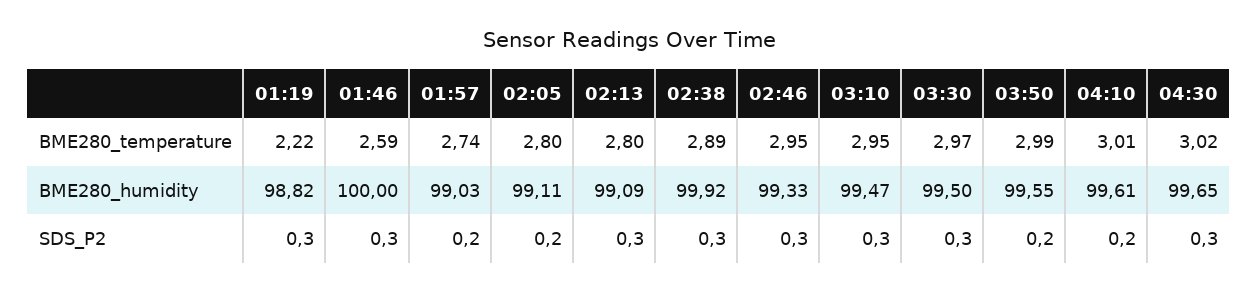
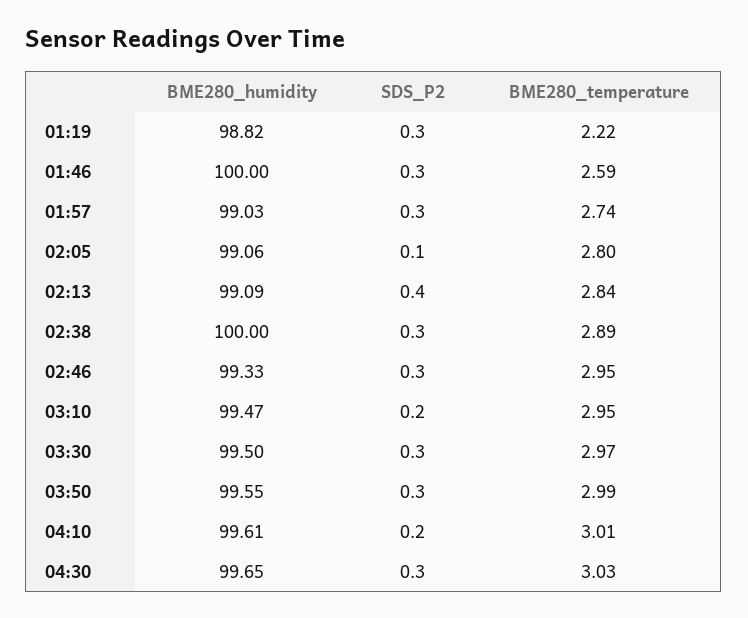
02:13, BME280_temperature: 2.8 -> 2.84
04:30, BME280_temperature: 3.02 -> 3.03
02:05, BME280_humidity: 99.11 -> 99.06
02:38, BME280_humidity: 99.92 -> 100
01:57, SDS_P2: 0.2 -> 0.3
02:05, SDS_P2: 0.2 -> 0.1
02:13, SDS_P2: 0.3 -> 0.4
03:10, SDS_P2: 0.3 -> 0.2
03:50, SDS_P2: 0.2 -> 0.3

